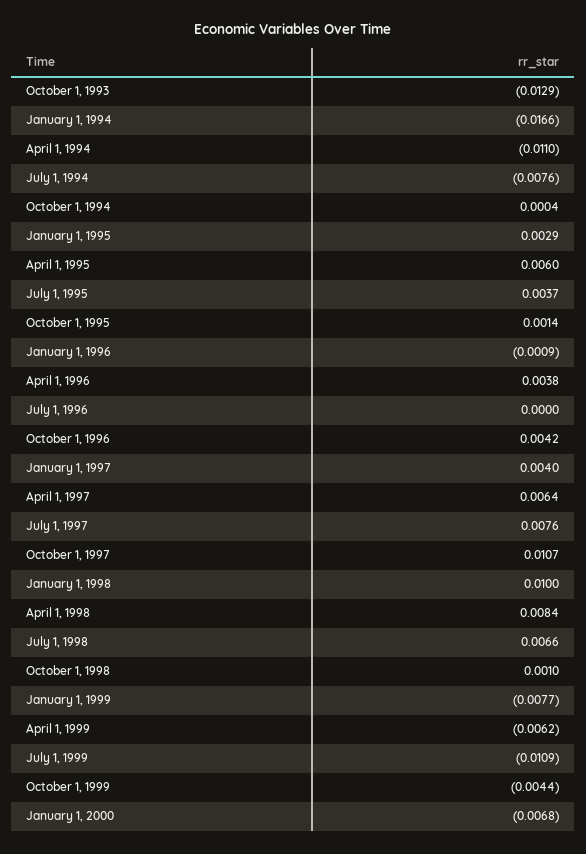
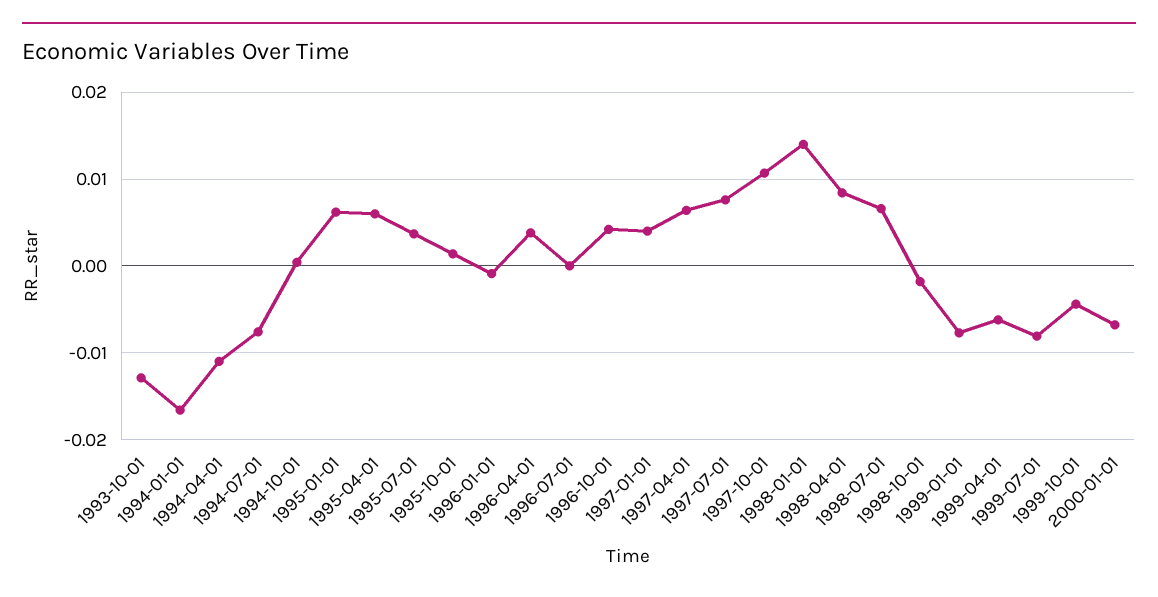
January 1, 1995: 0.0029 -> 0.006
January 1, 1998: 0.01 -> 0.014
October 1, 1998: 0.001 -> -0.002
July 1, 1999: -0.0109 -> -0.008

